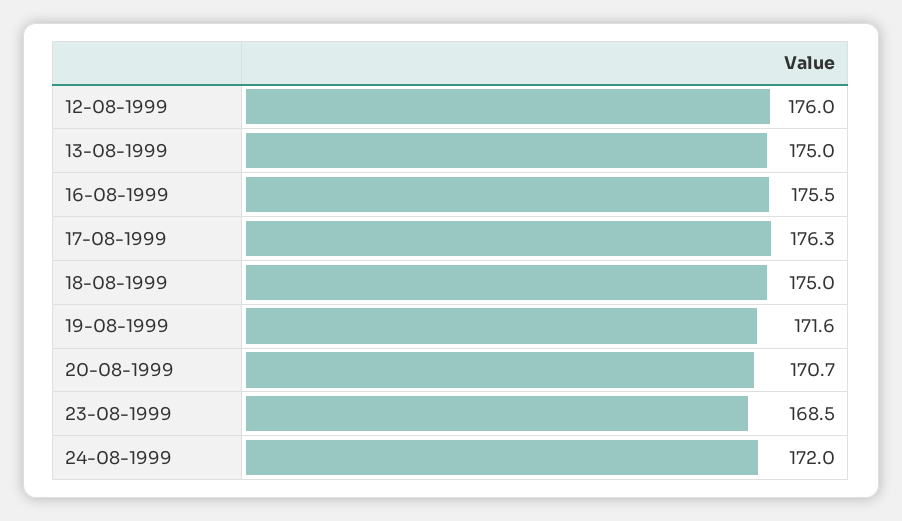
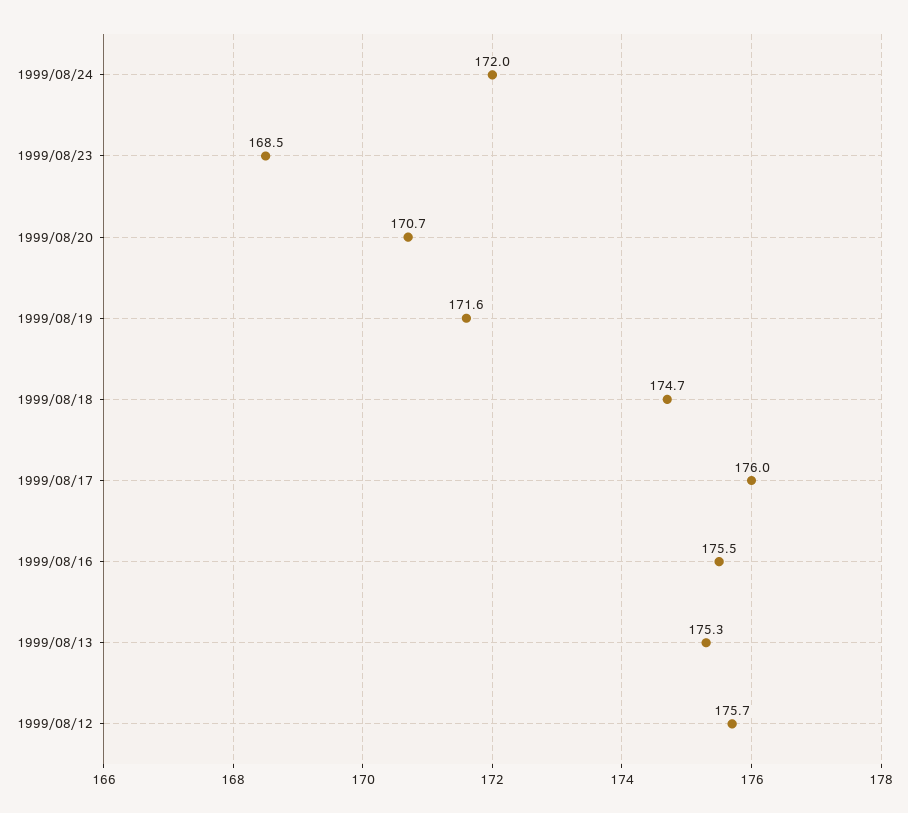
12-08-1999: 176 -> 175.7
13-08-1999: 175 -> 175.3
17-08-1999: 176.3 -> 176
18-08-1999: 175 -> 174.7

